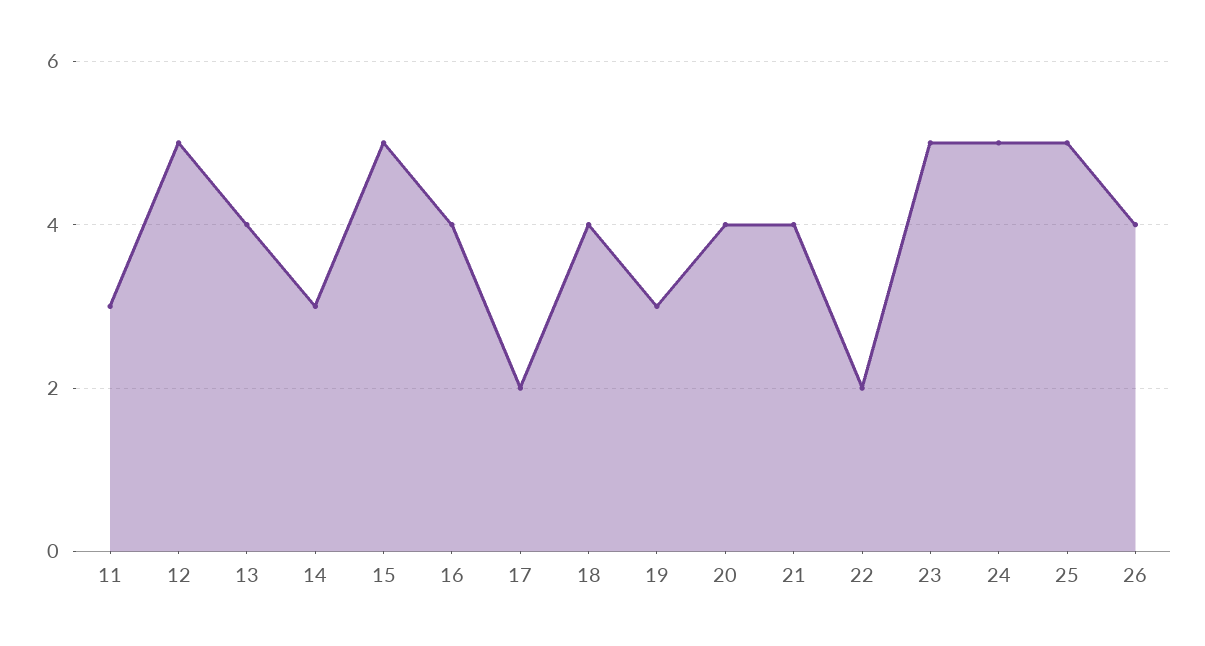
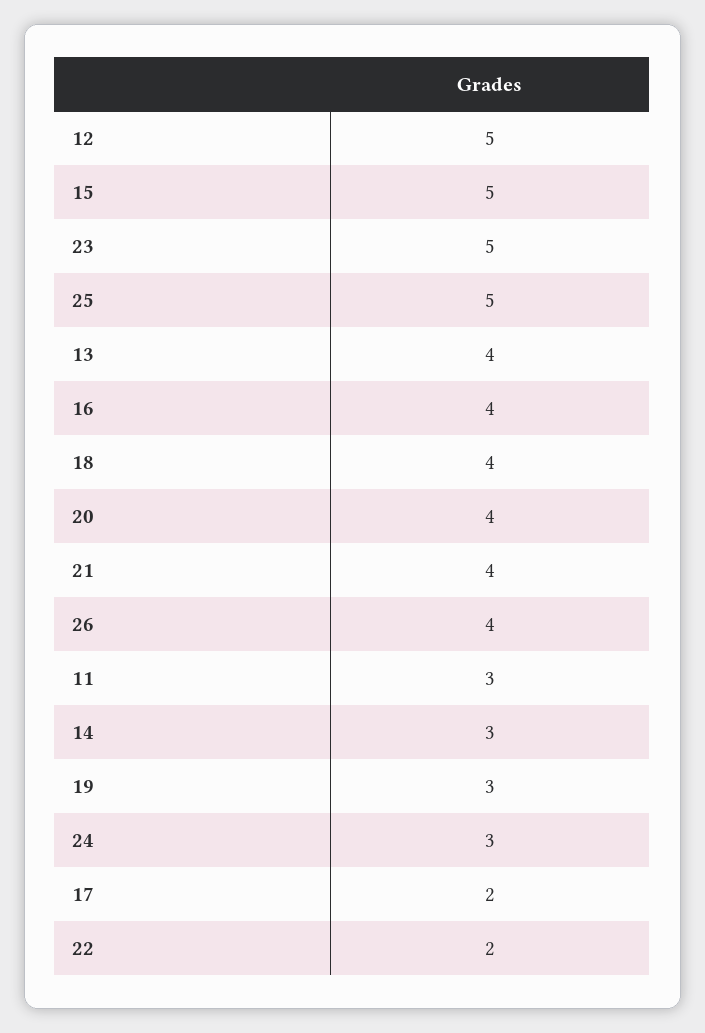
24: 5 -> 3

